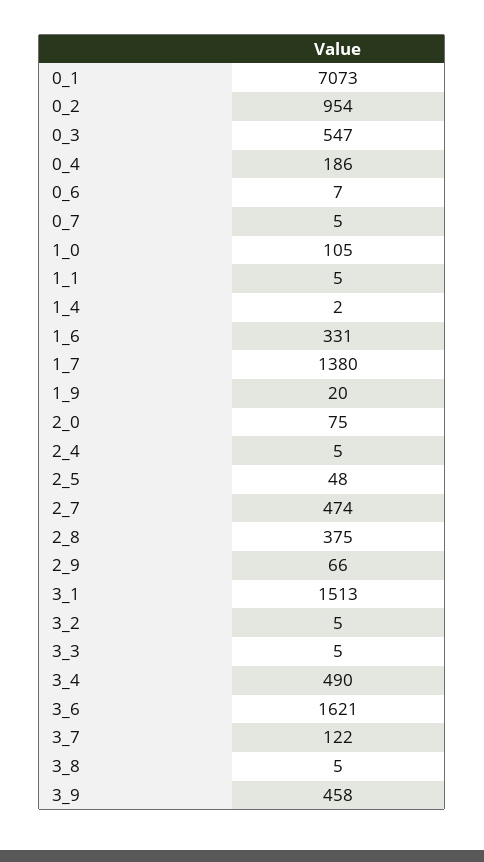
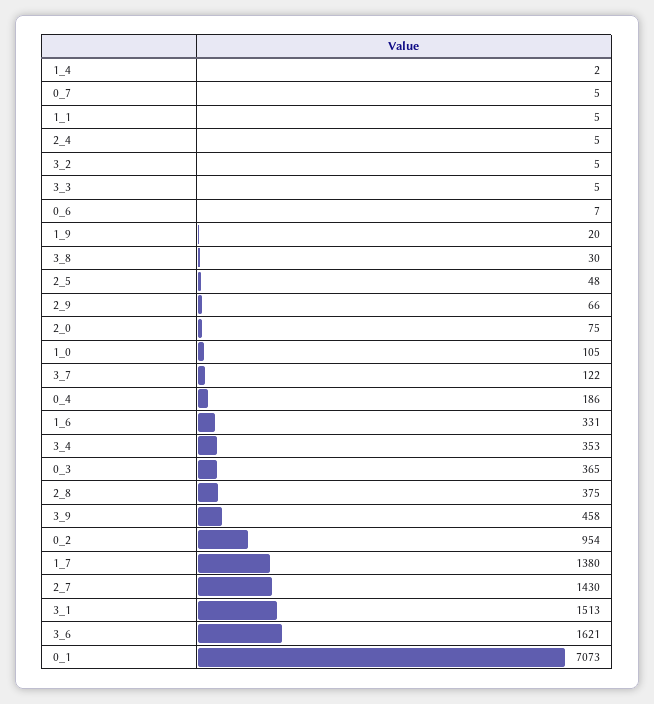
0_3: 547 -> 365
2_7: 474 -> 1430
3_4: 490 -> 353
3_8: 5 -> 30

